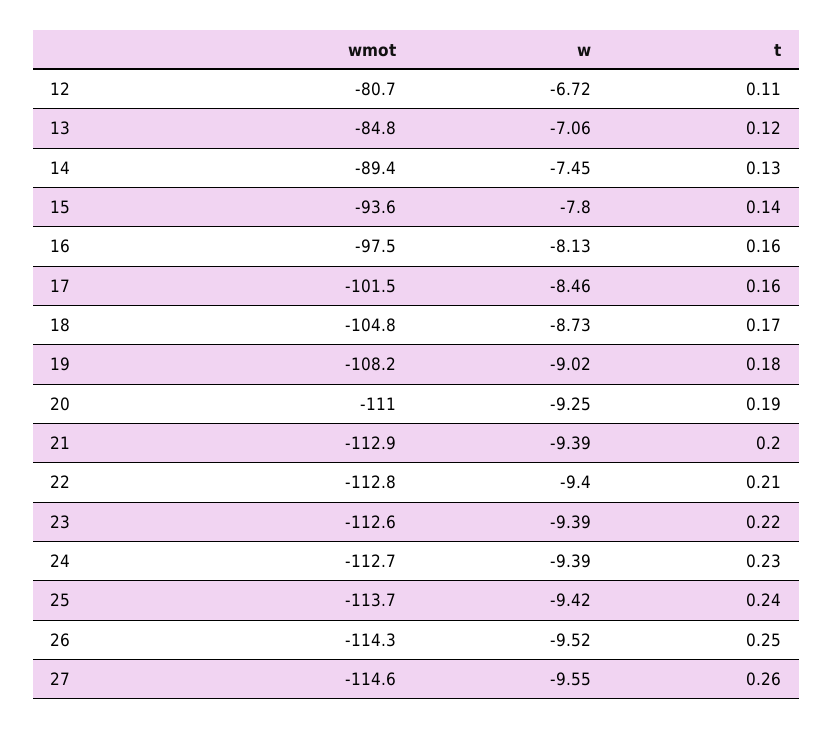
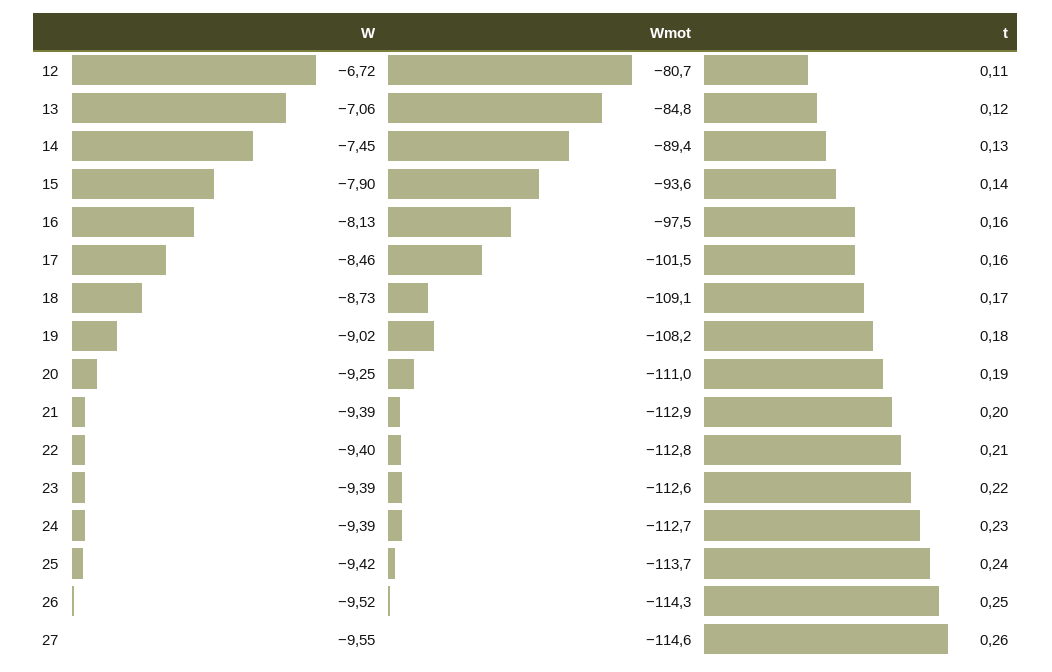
w, 15: -7.8 -> -7.9
wmot, 18: -104.8 -> -109.1

